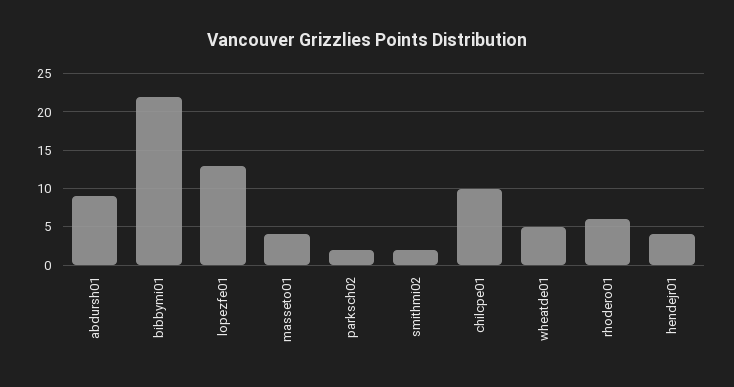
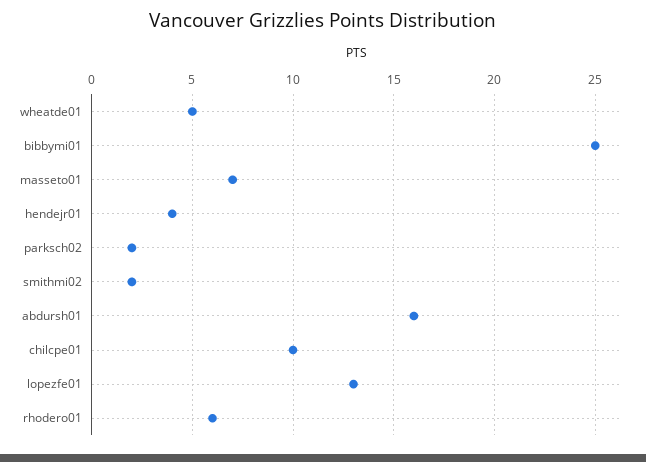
abdursh01: 9 -> 16
bibbymi01: 22 -> 25
masseto01: 4 -> 7

